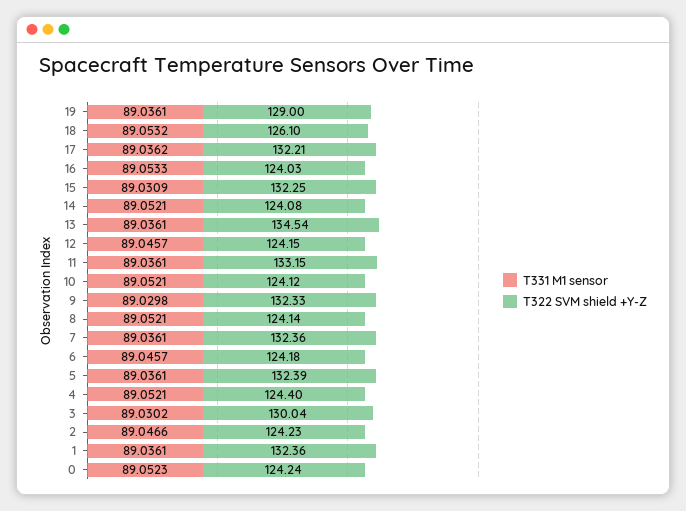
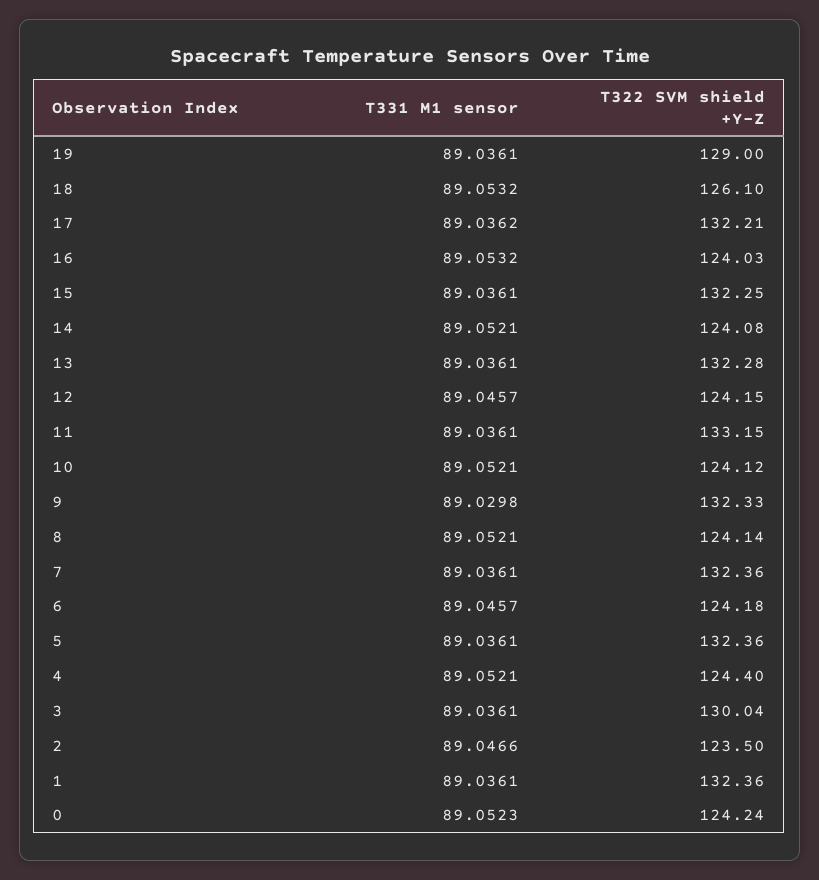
T331 M1 sensor, 16: 89.0533 -> 89.0532
T331 M1 sensor, 15: 89.0309 -> 89.0361
T322 SVM shield +Y-Z, 13: 134.54 -> 132.28
T322 SVM shield +Y-Z, 5: 132.39 -> 132.36
T331 M1 sensor, 3: 89.0302 -> 89.0361
T322 SVM shield +Y-Z, 2: 124.23 -> 123.5

